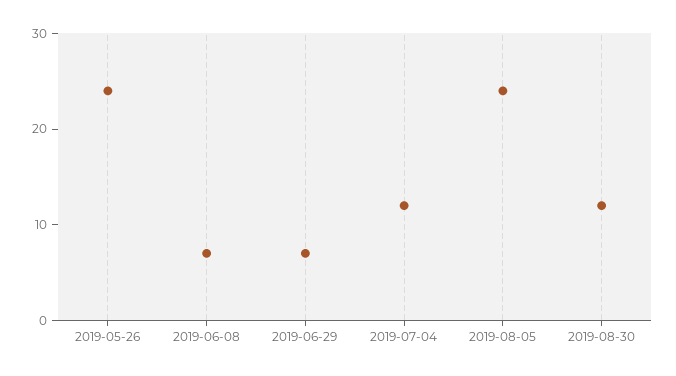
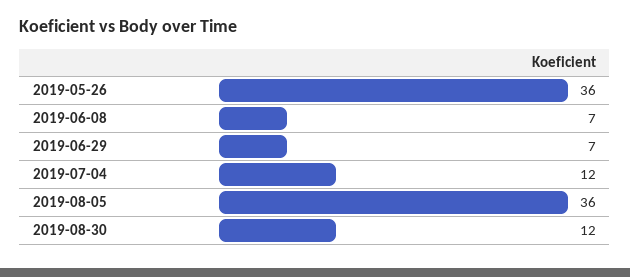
2019-05-26: 24 -> 36
2019-08-05: 24 -> 36

